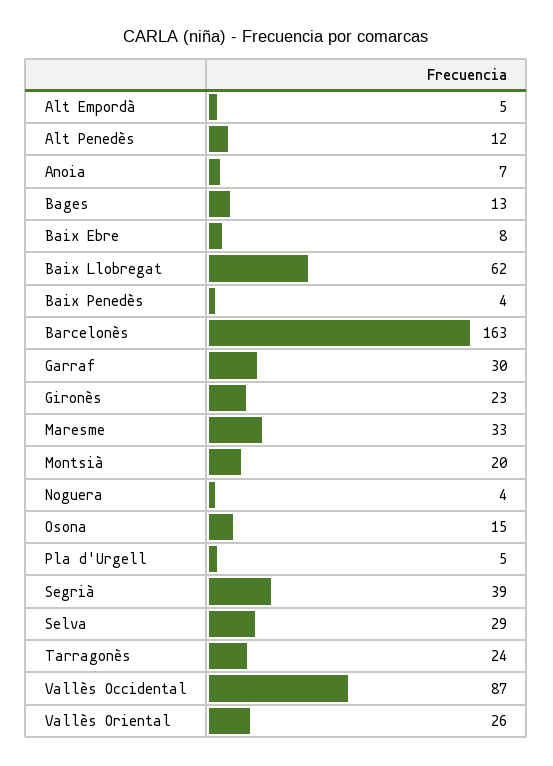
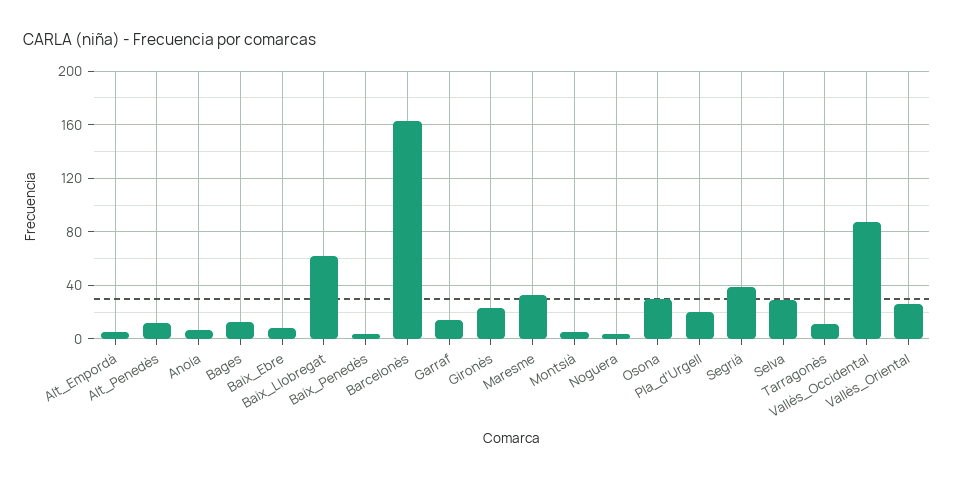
Garraf: 30 -> 15
Montsià: 20 -> 5
Osona: 15 -> 30
Pla d'Urgell: 5 -> 20
Tarragonès: 24 -> 10

